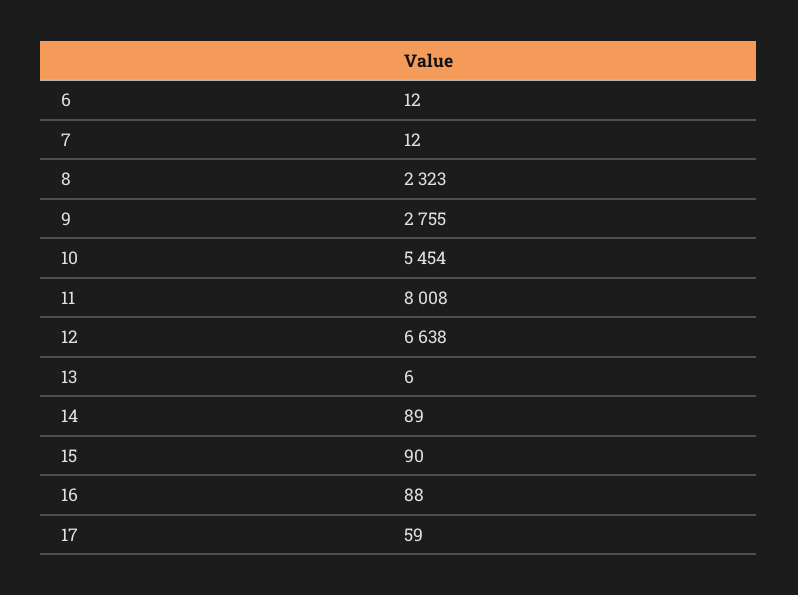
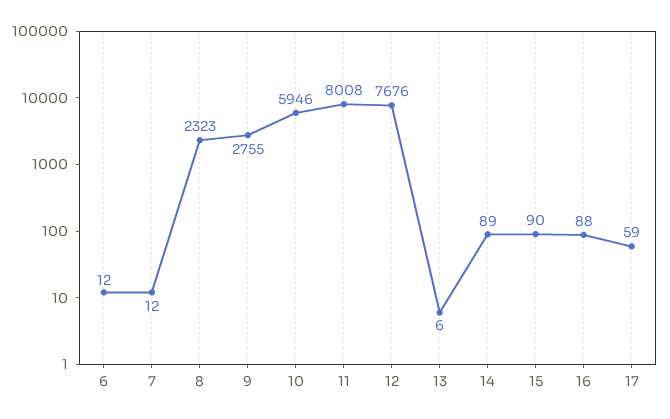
10: 5454 -> 5946
12: 6638 -> 7676

